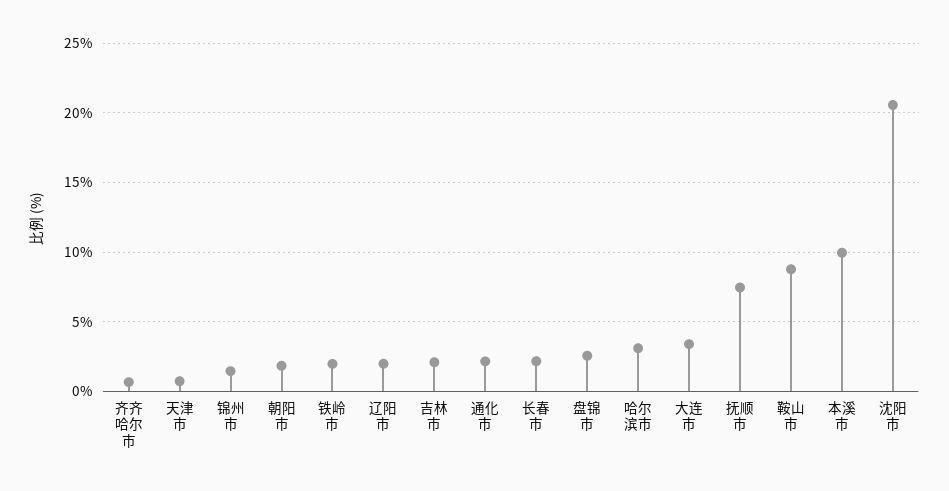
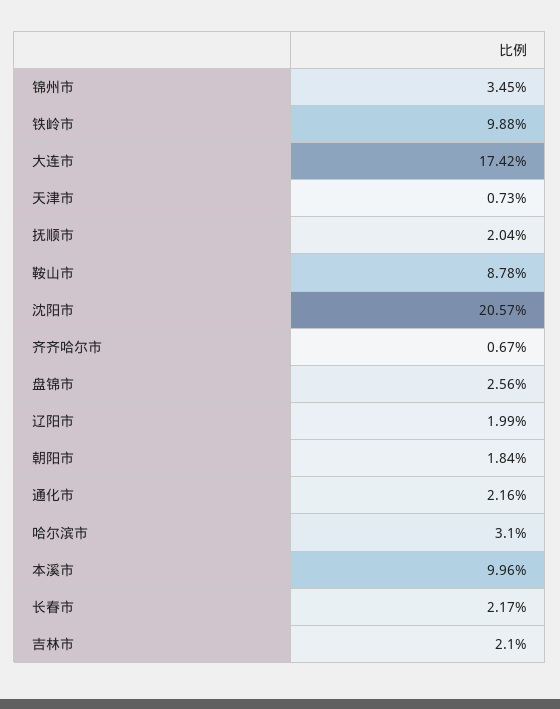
锦州市: 1.5 -> 3.45
铁岭市: 2 -> 9.88
大连市: 3.5 -> 17.42
抚顺市: 7.5 -> 2.04

